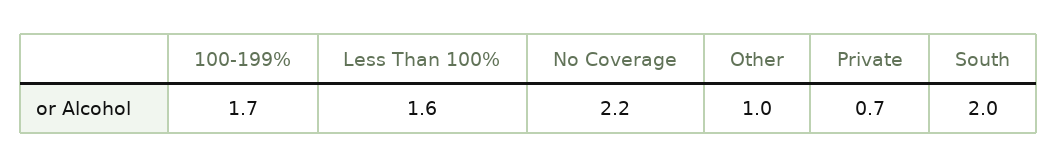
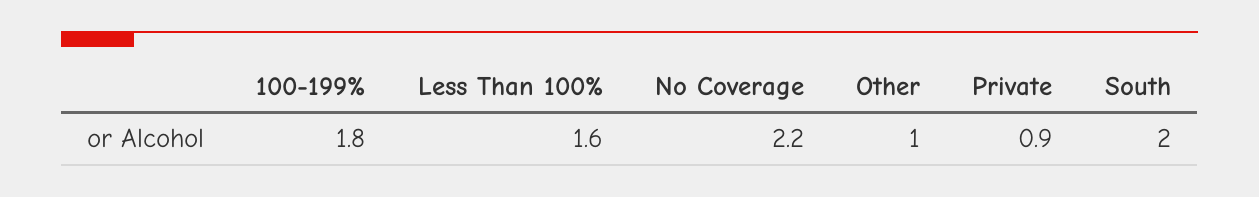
100-199%: 1.7 -> 1.8
Private: 0.7 -> 0.9

